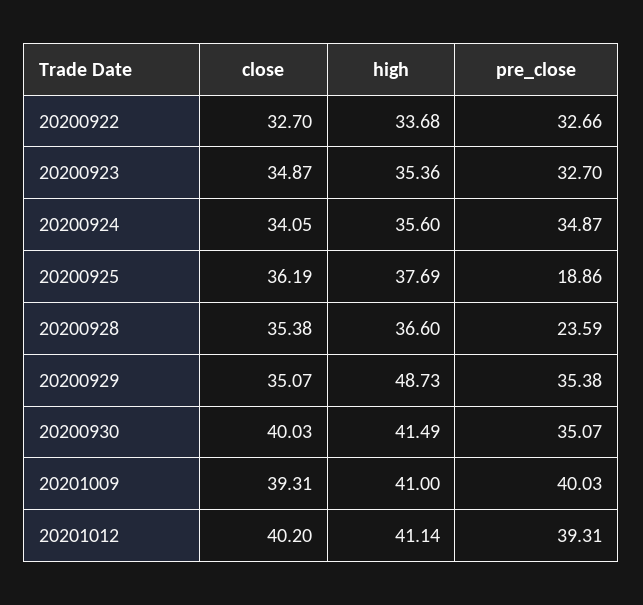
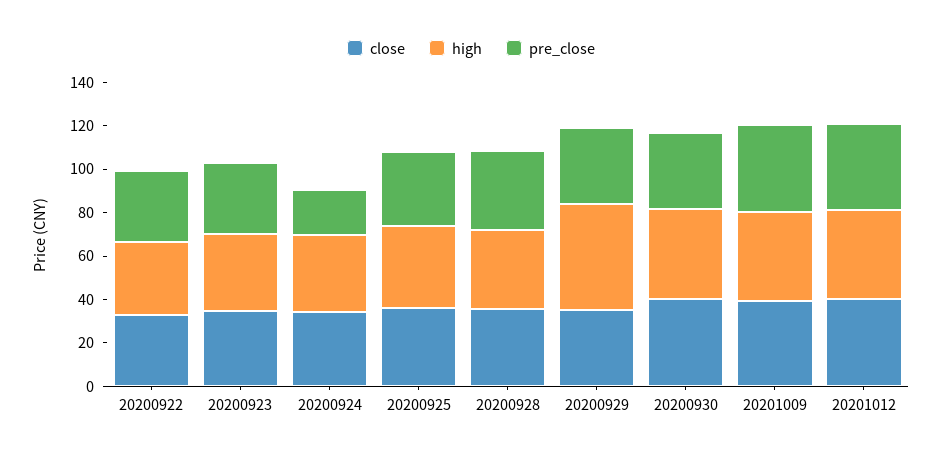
pre_close, 20200924: 34.87 -> 20
pre_close, 20200925: 18.86 -> 35
pre_close, 20200928: 23.59 -> 35

